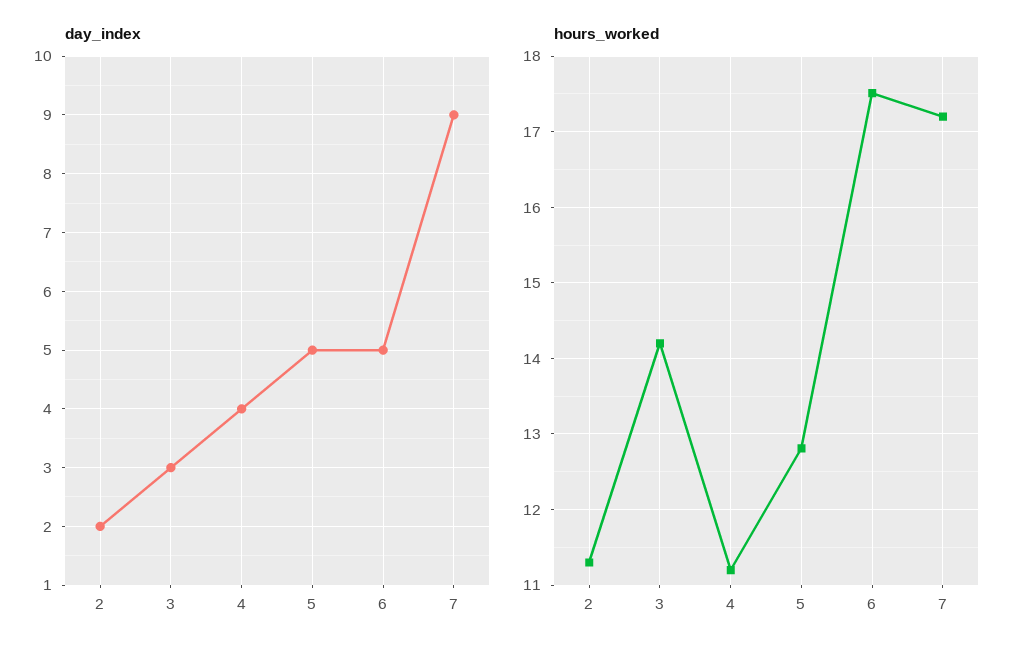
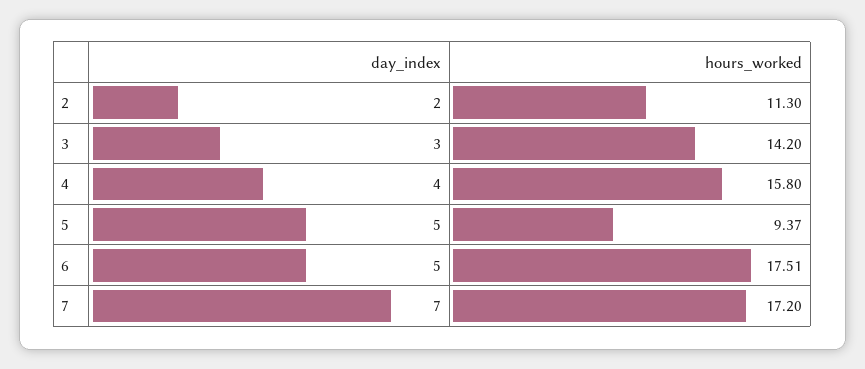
day_index, 7: 9 -> 7
hours_worked, 4: 11.2 -> 15.8
hours_worked, 5: 12.8 -> 9.37

